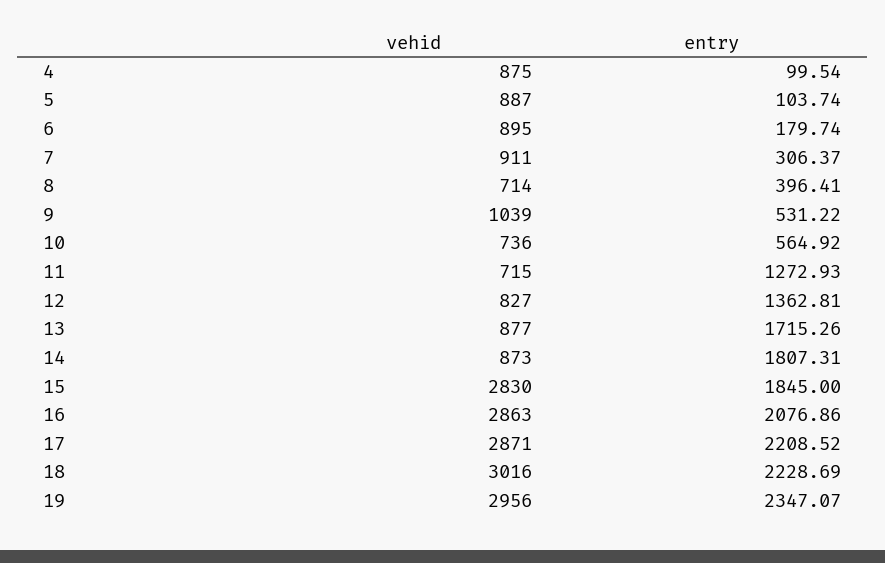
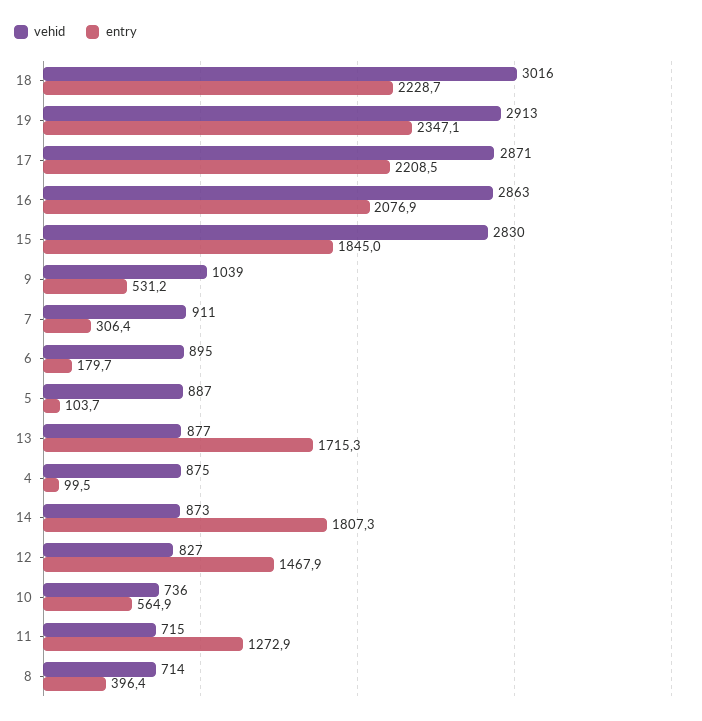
entry, 12: 1362.81 -> 1467.9
vehid, 19: 2956 -> 2913

